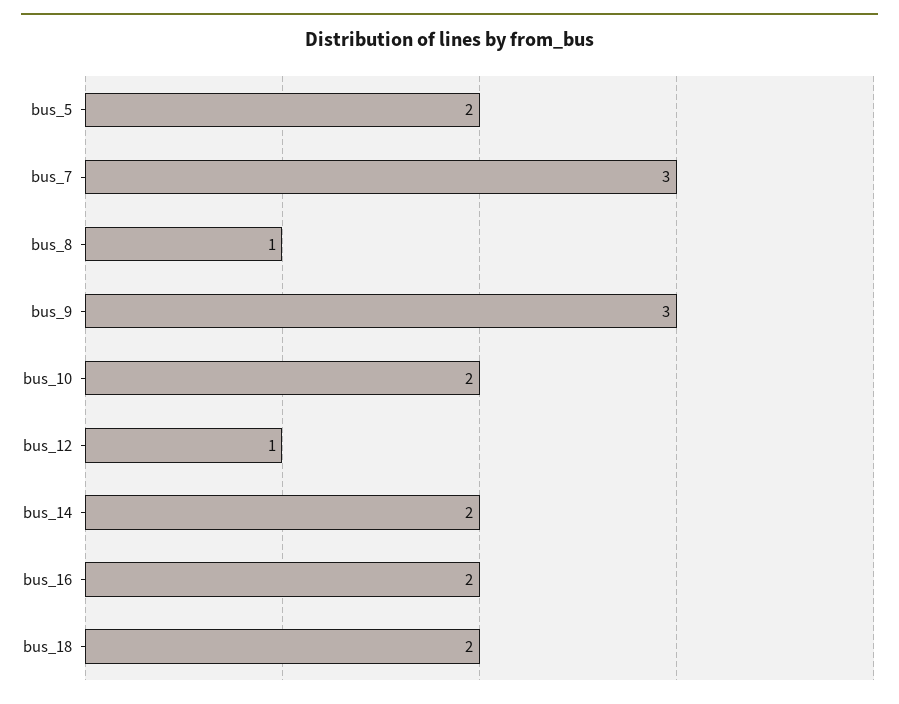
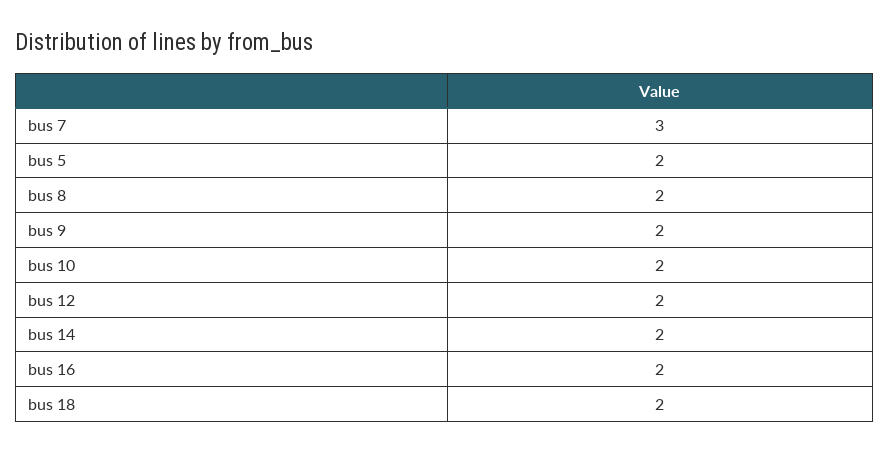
bus_8: 1 -> 2
bus_9: 3 -> 2
bus_12: 1 -> 2

